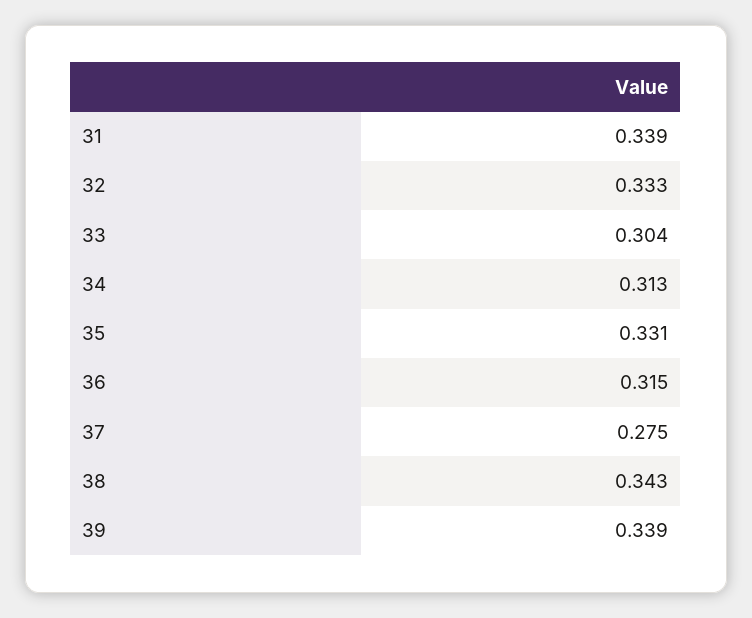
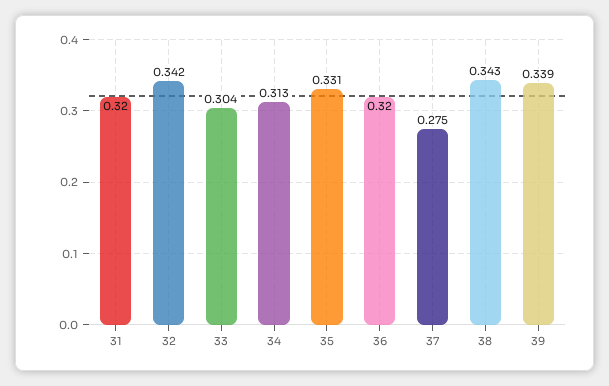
31: 0.339 -> 0.32
32: 0.333 -> 0.342
36: 0.315 -> 0.32

